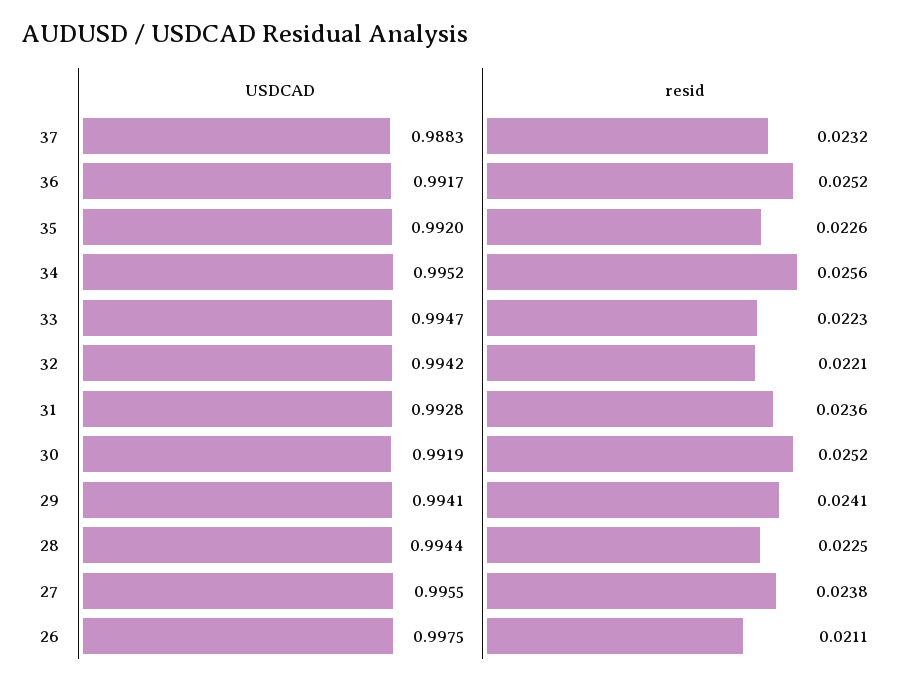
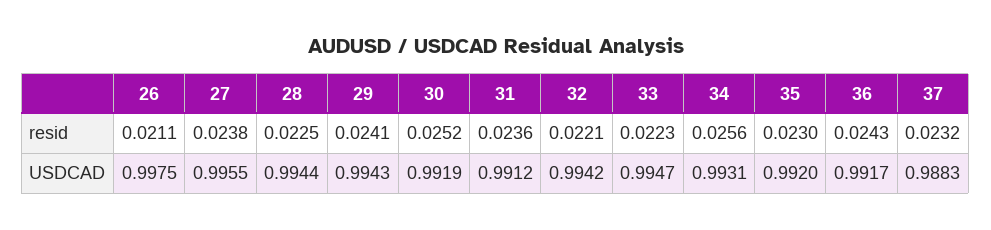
resid, 36: 0.0252 -> 0.0243
resid, 35: 0.0226 -> 0.023
USDCAD, 34: 0.9952 -> 0.9931
USDCAD, 31: 0.9928 -> 0.9912
USDCAD, 29: 0.9941 -> 0.9943

